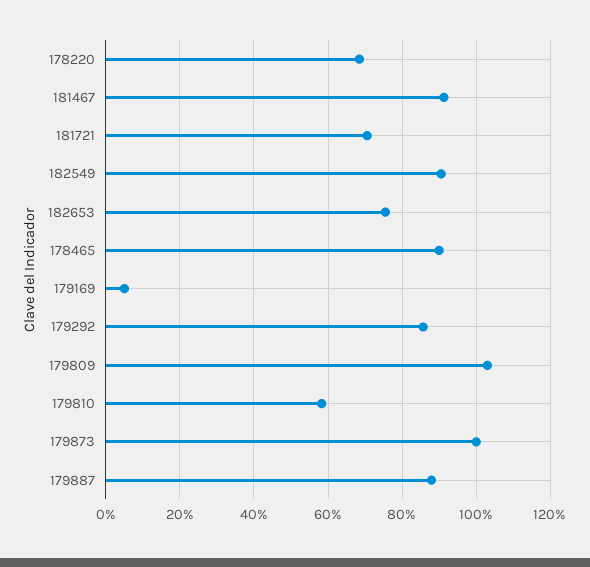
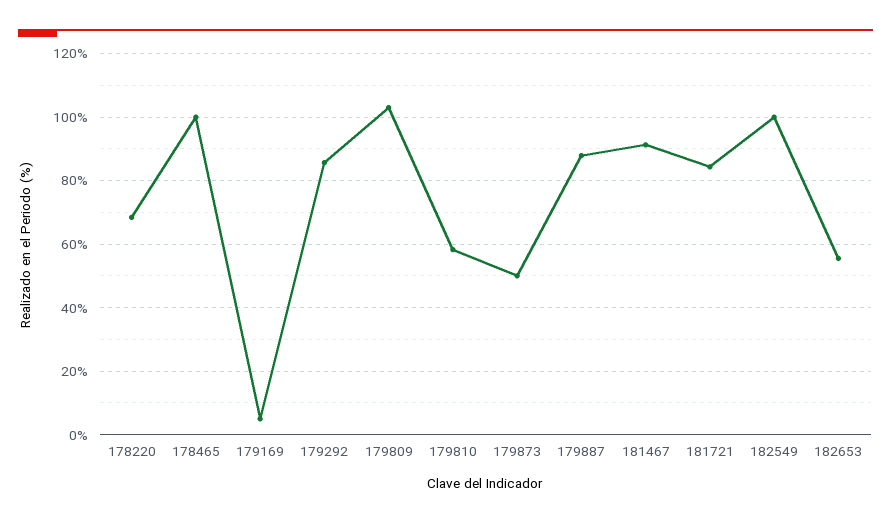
181721: 70 -> 84
182549: 90 -> 100
182653: 76 -> 56
178465: 90 -> 100
179873: 100 -> 50

